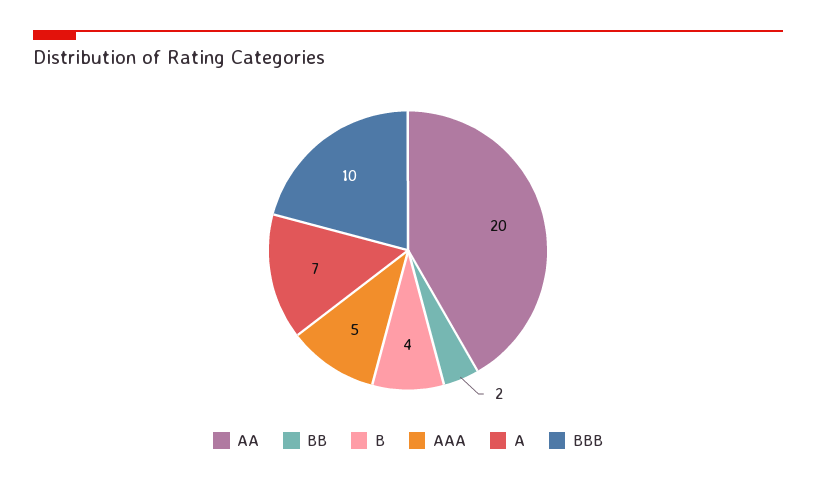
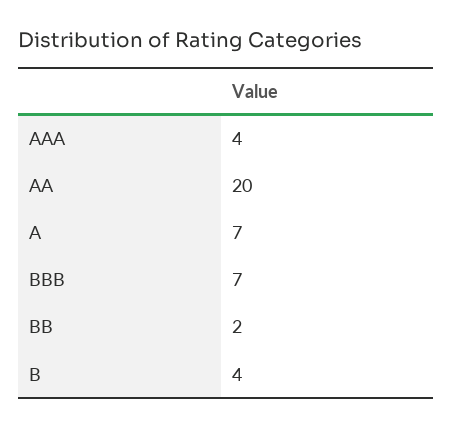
AAA: 5 -> 4
BBB: 10 -> 7

